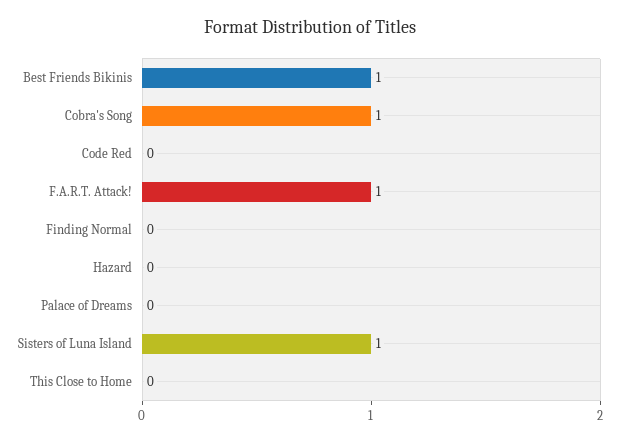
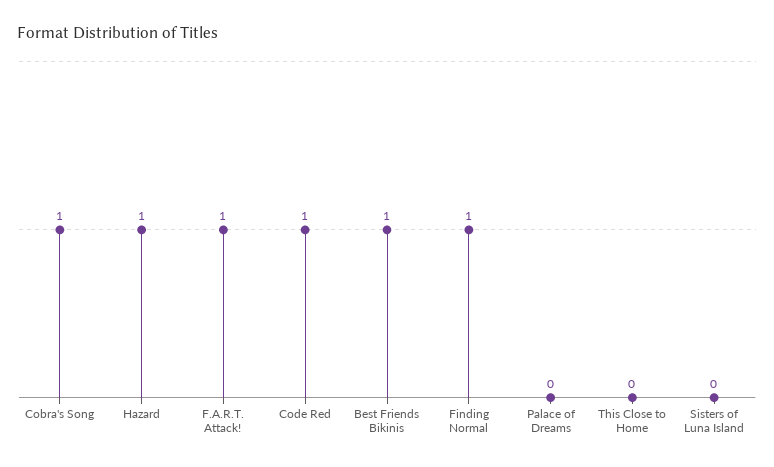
Code Red: 0 -> 1
Finding Normal: 0 -> 1
Hazard: 0 -> 1
Sisters of Luna Island: 1 -> 0

